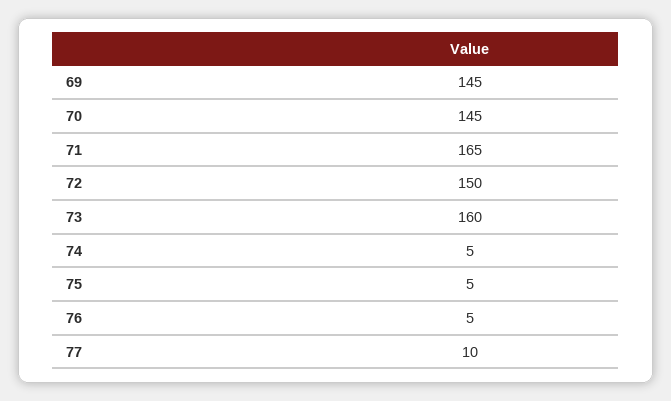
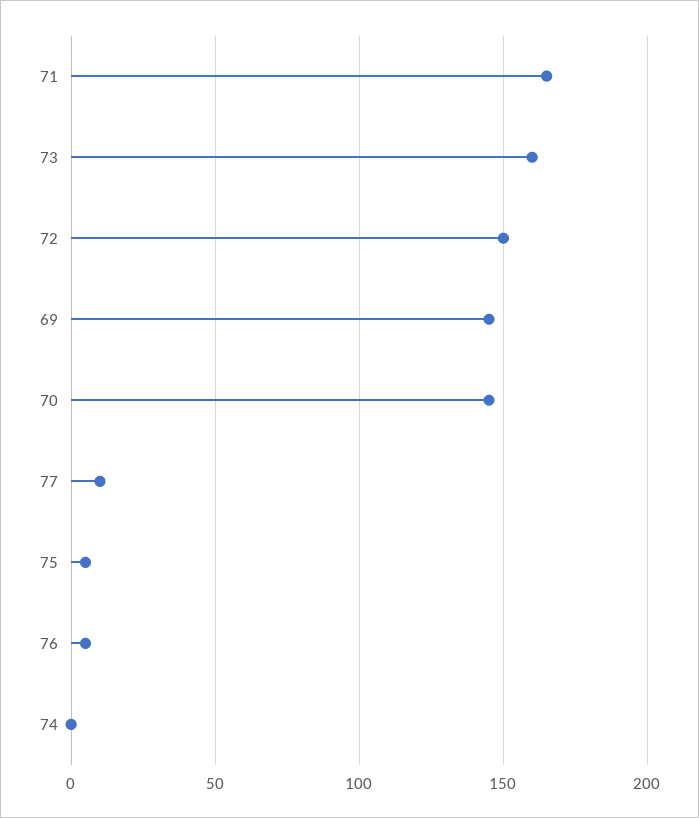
74: 5 -> 0

